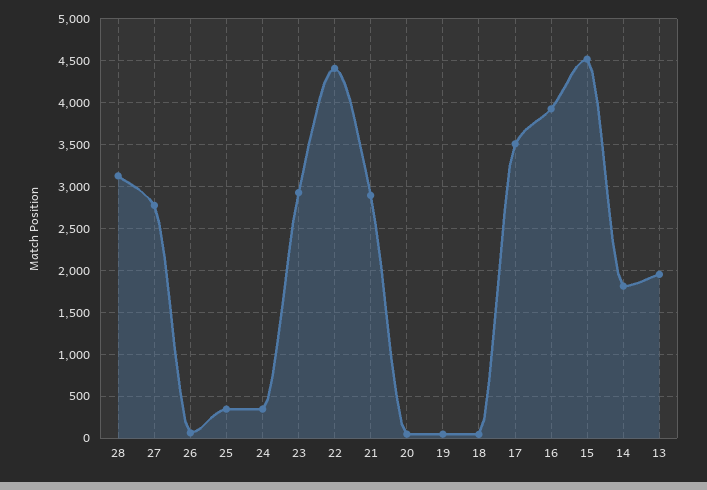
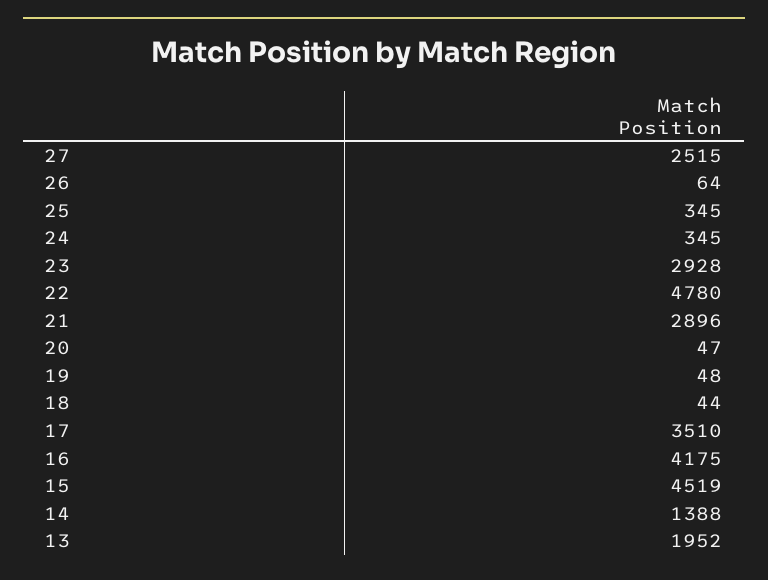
28: 3100 -> none
27: 2800 -> 2515
22: 4400 -> 4780
16: 3900 -> 4175
14: 1800 -> 1388

